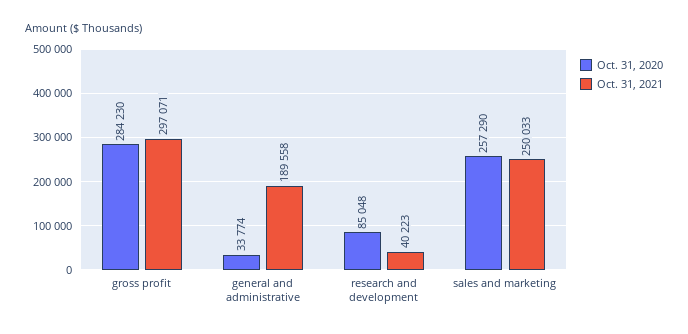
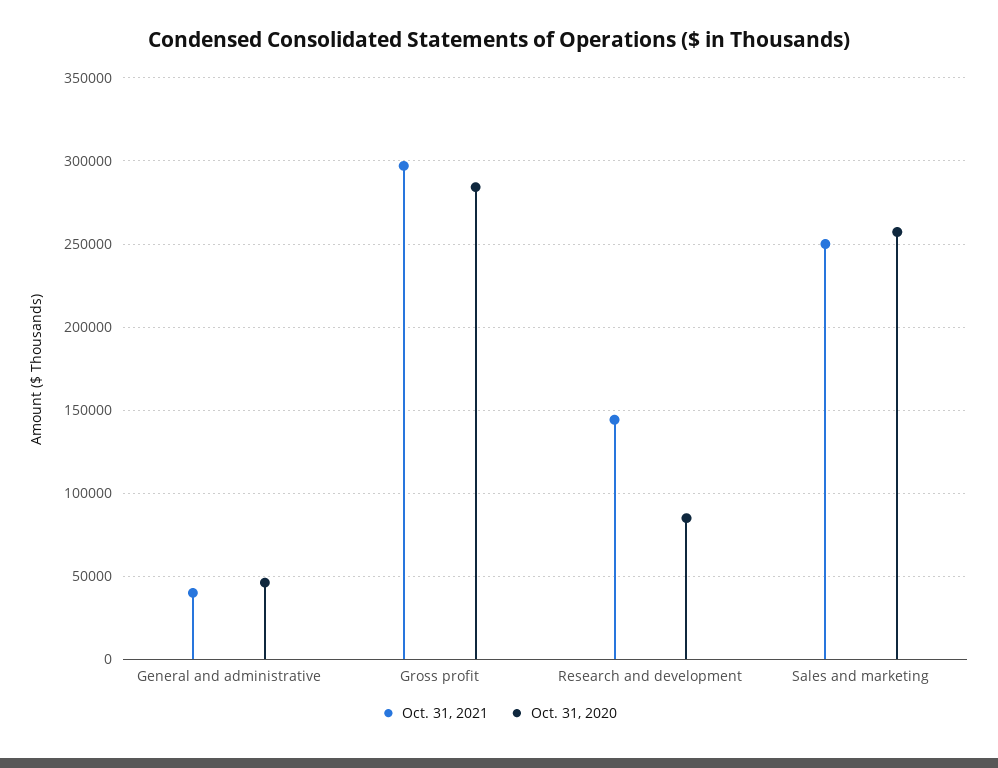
Oct. 31, 2020, general and administrative: 33774 -> 45000
Oct. 31, 2021, general and administrative: 189558 -> 40000
Oct. 31, 2021, research and development: 40223 -> 145000

